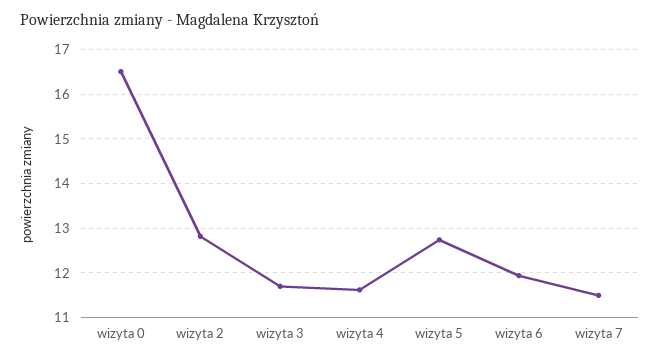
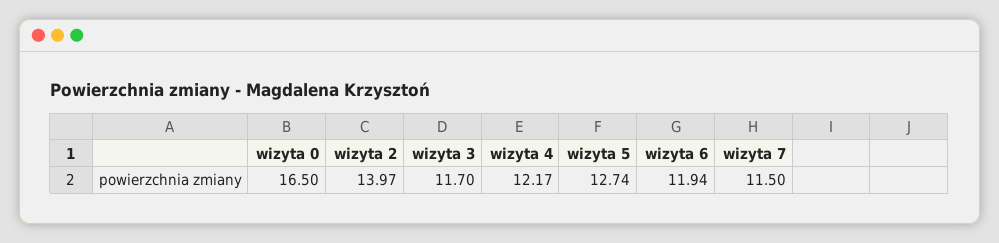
wizyta 2: 12.8 -> 13.97
wizyta 4: 11.6 -> 12.17

